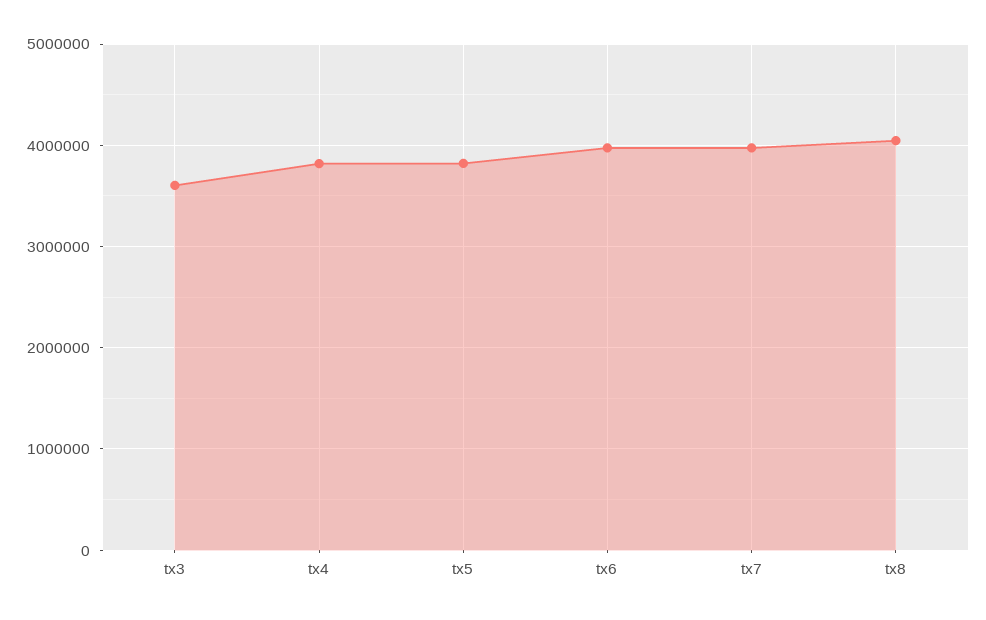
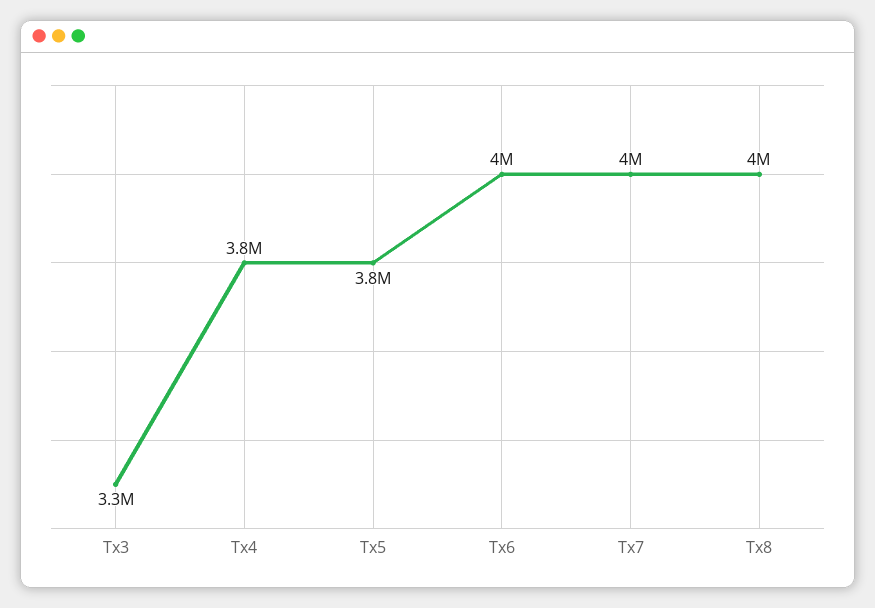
tx3: 3600000 -> 3300000

